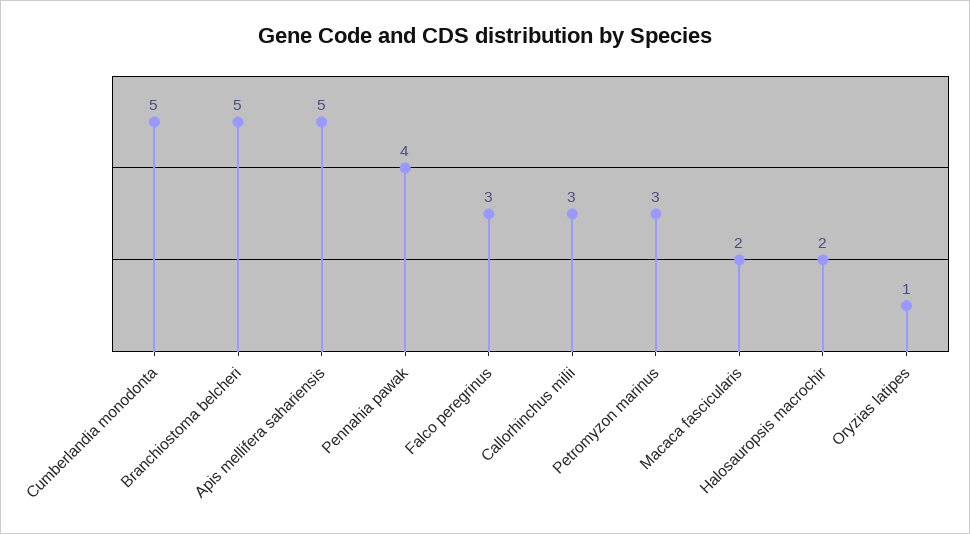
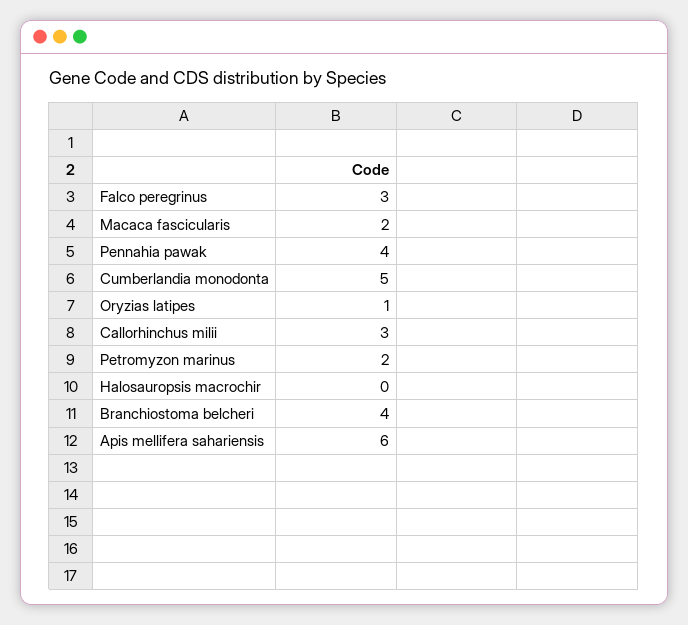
Branchiostoma belcheri: 5 -> 4
Apis mellifera sahariensis: 5 -> 6
Petromyzon marinus: 3 -> 2
Halosauropsis macrochir: 2 -> 0

